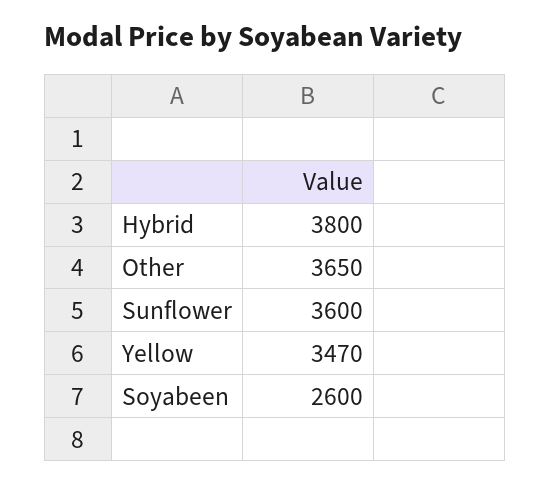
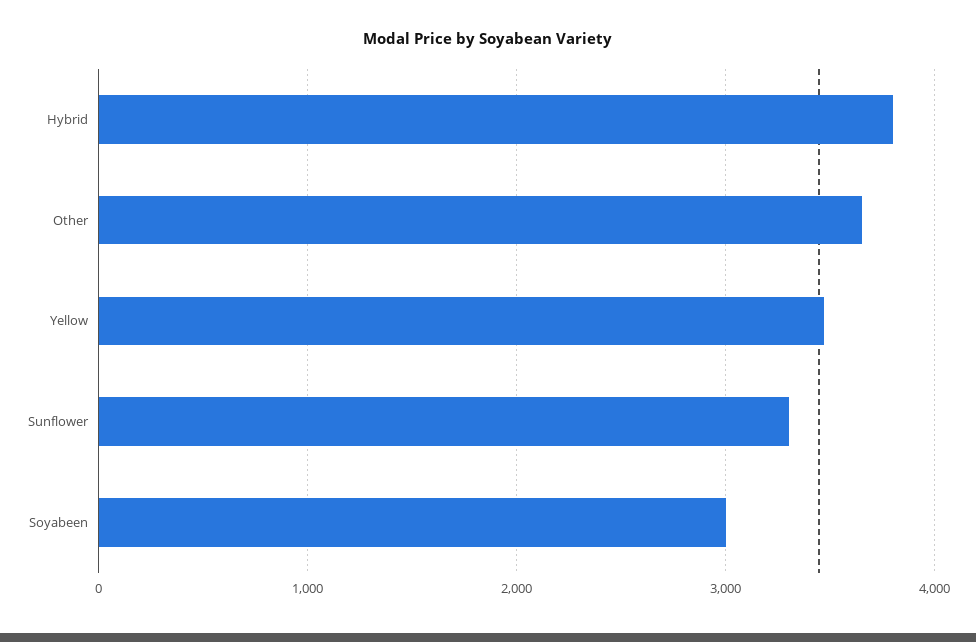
Sunflower: 3600 -> 3300
Soyabeen: 2600 -> 3000

